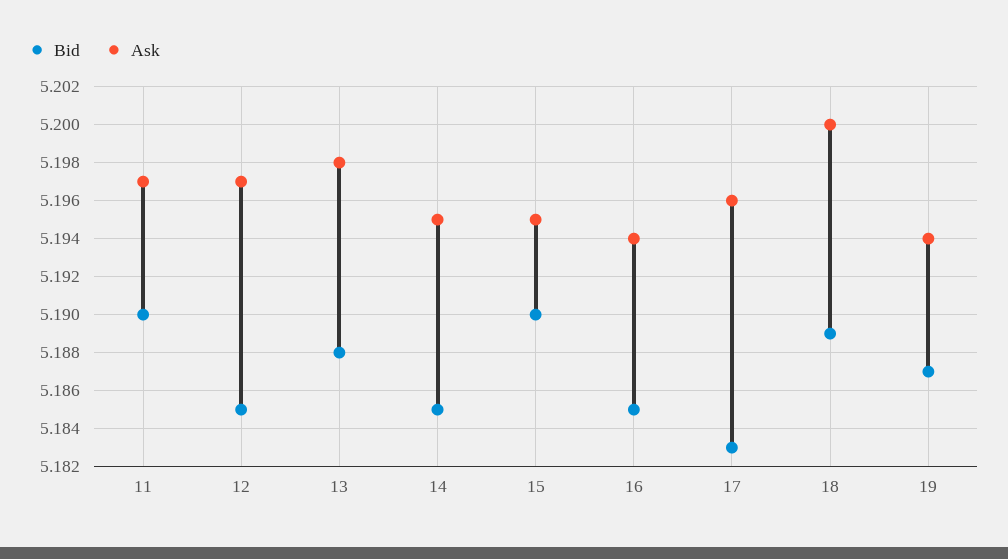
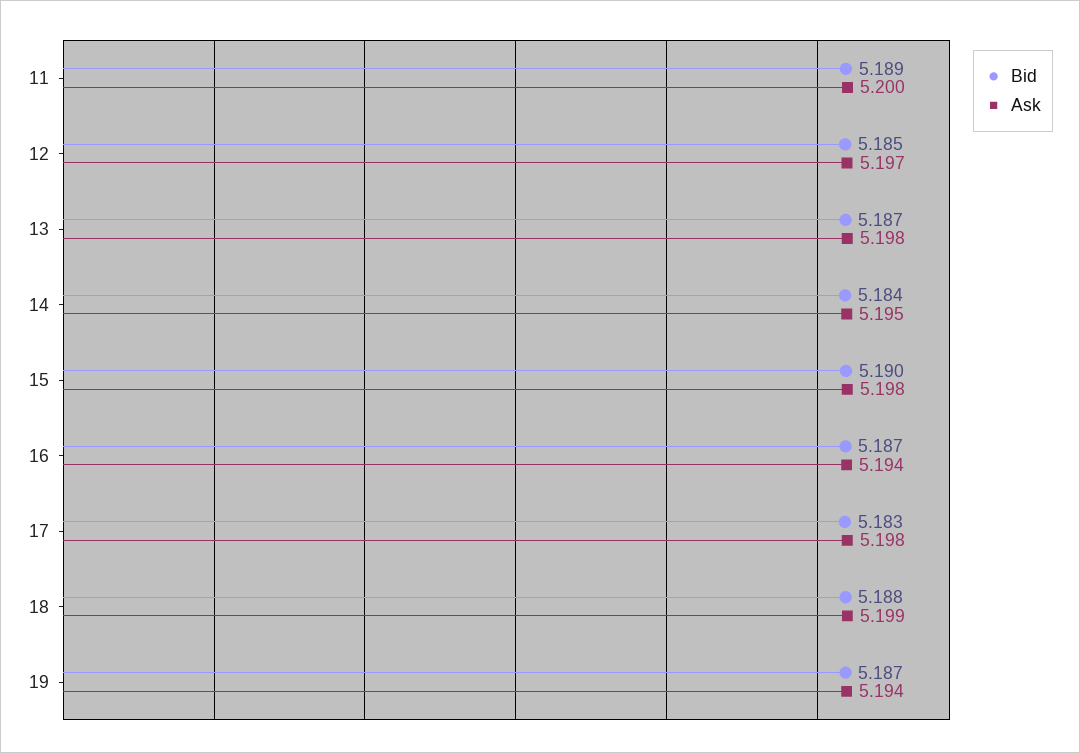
Bid, 11: 5.19 -> 5.189
Ask, 11: 5.197 -> 5.2
Bid, 13: 5.188 -> 5.187
Bid, 14: 5.185 -> 5.184
Ask, 15: 5.195 -> 5.198
Bid, 16: 5.185 -> 5.187
Ask, 17: 5.196 -> 5.198
Bid, 18: 5.189 -> 5.188
Ask, 18: 5.2 -> 5.199

